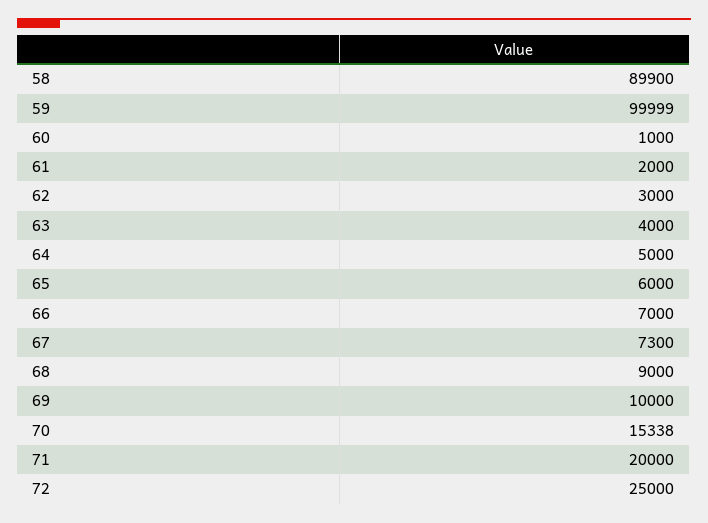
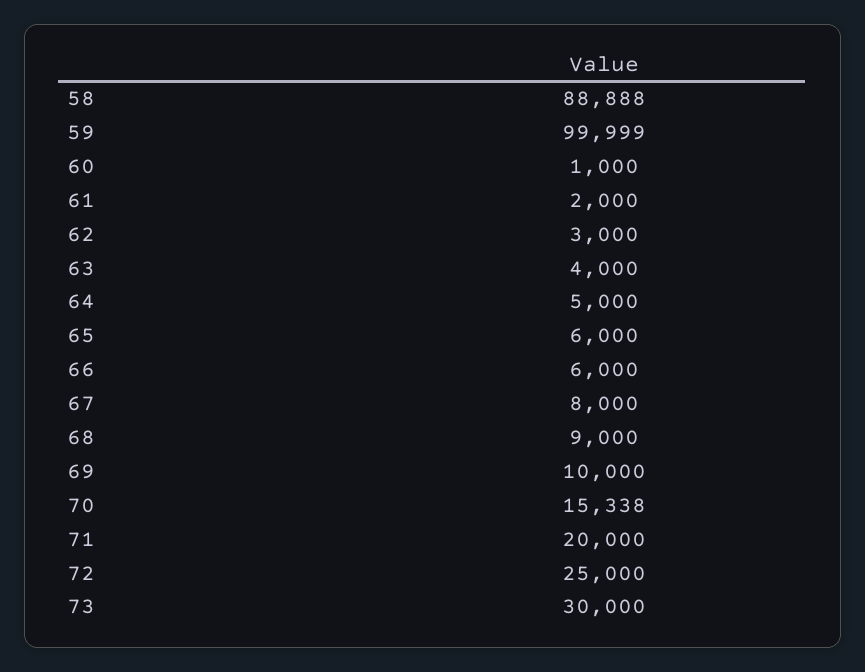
58: 89900 -> 88888
66: 7000 -> 6000
67: 7300 -> 8000
73: none -> 30000

